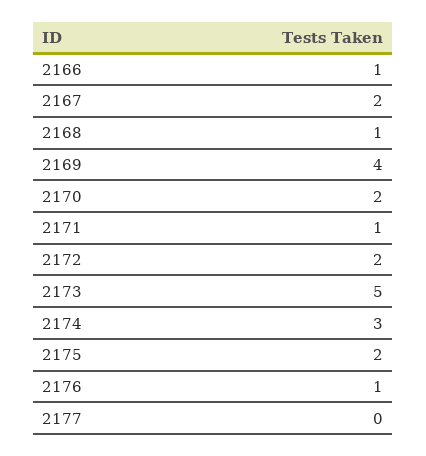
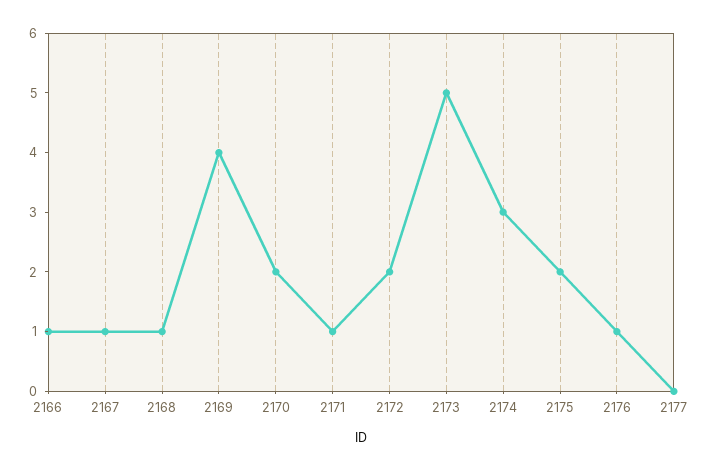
2167: 2 -> 1

